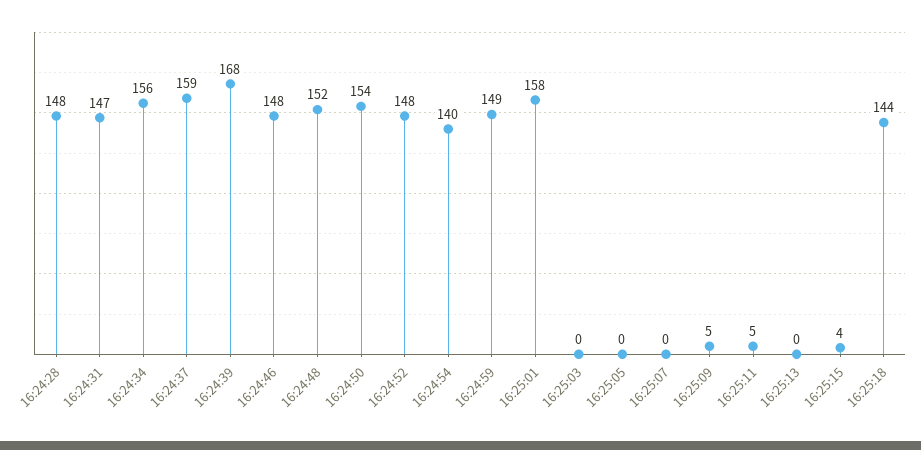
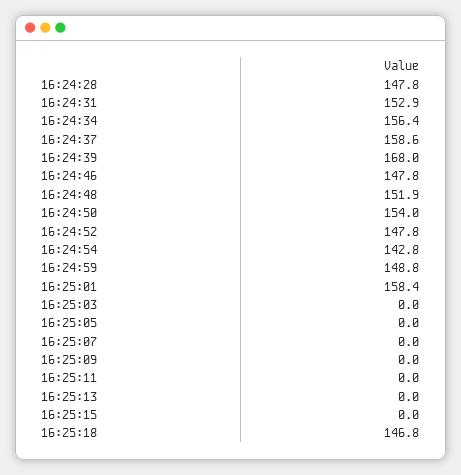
16:24:31: 147 -> 152.9
16:24:54: 140 -> 142.8
16:25:09: 5 -> 0
16:25:11: 5 -> 0
16:25:15: 4 -> 0
16:25:18: 144 -> 146.8

